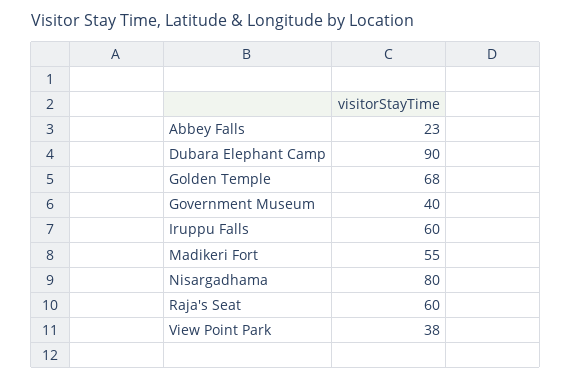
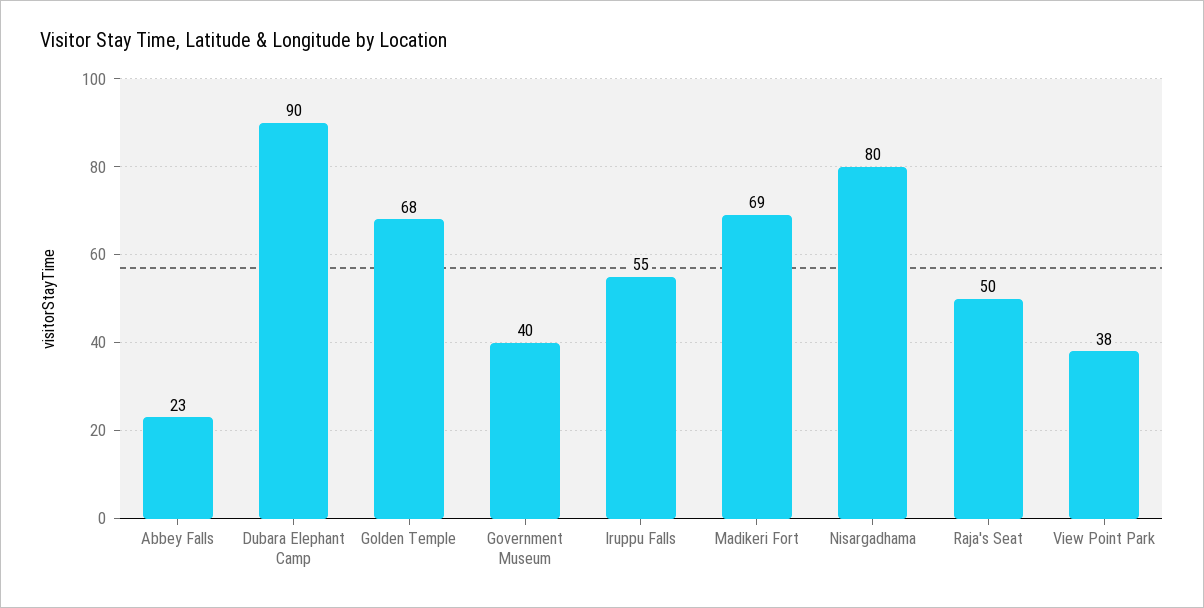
Iruppu Falls: 60 -> 55
Madikeri Fort: 55 -> 69
Raja's Seat: 60 -> 50

